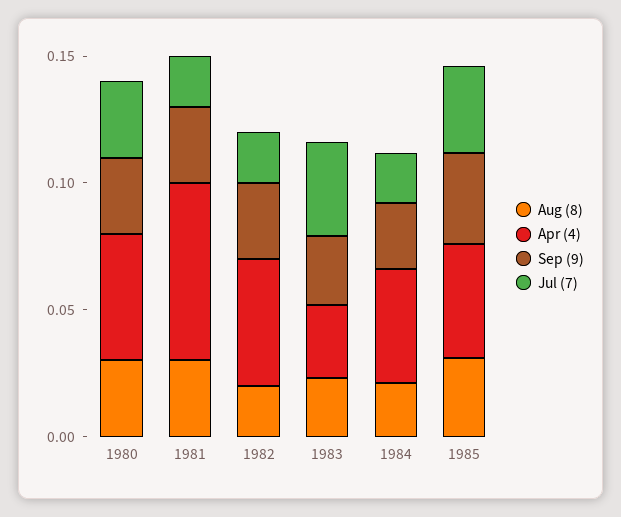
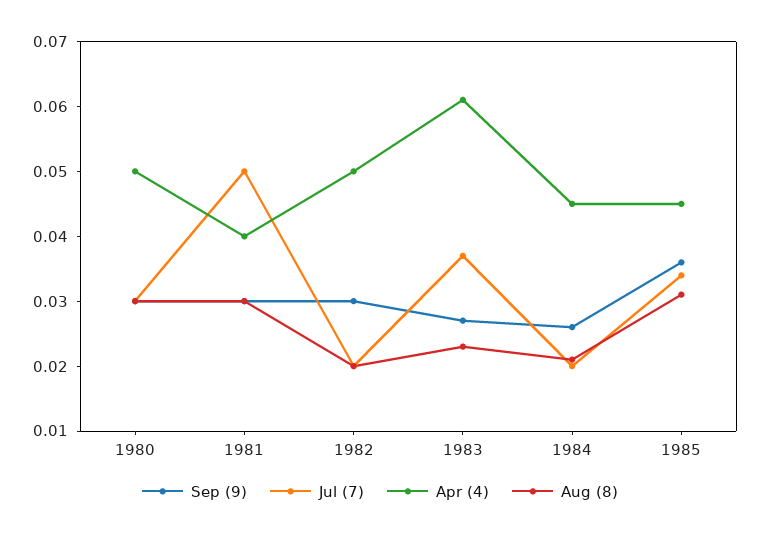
Apr (4), 1981: 0.07 -> 0.04
Jul (7), 1981: 0.02 -> 0.05
Apr (4), 1983: 0.03 -> 0.06

